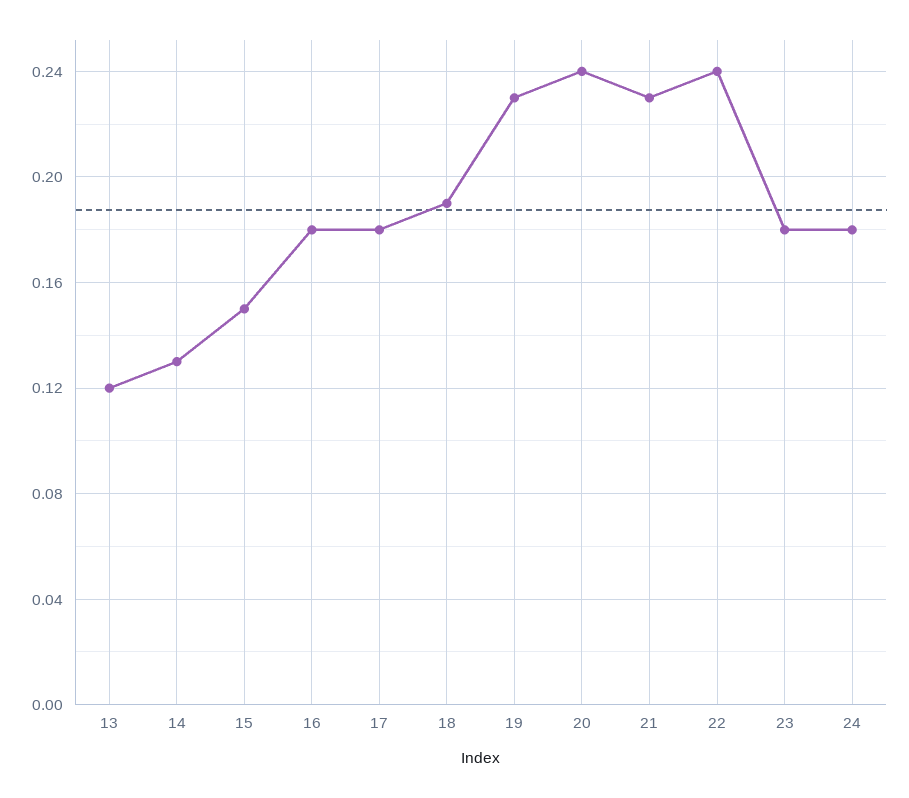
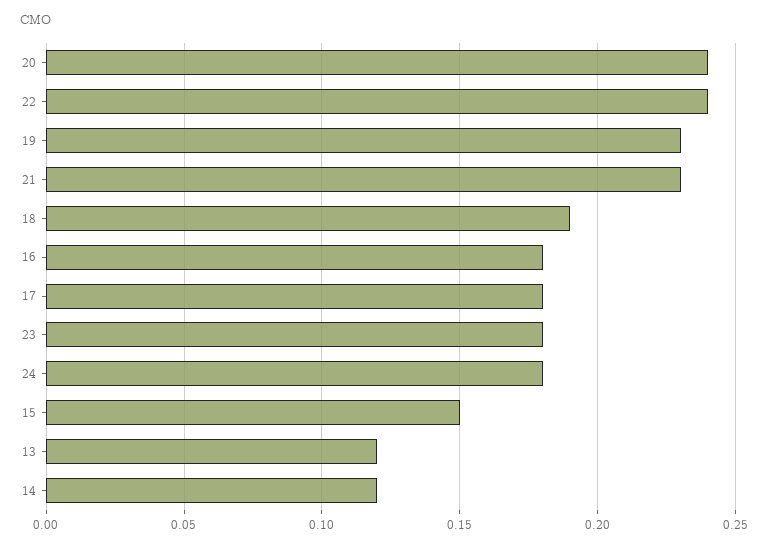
14: 0.13 -> 0.12

